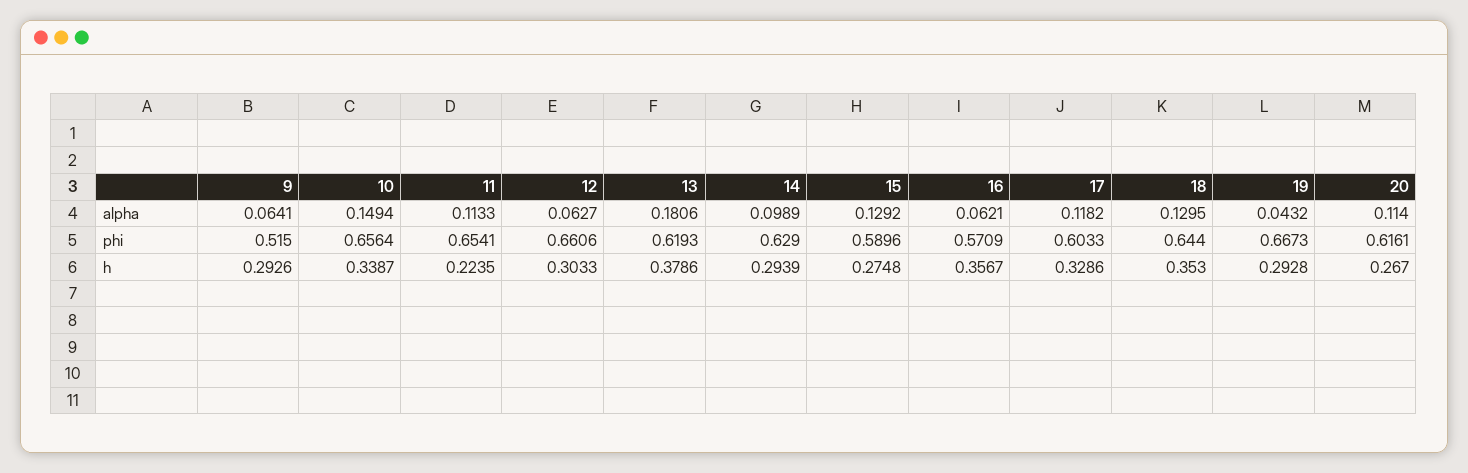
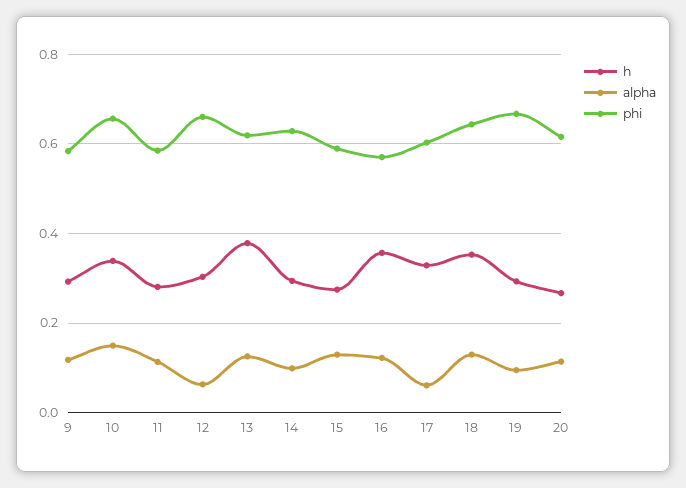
alpha, 9: 0.0641 -> 0.12
alpha, 13: 0.1806 -> 0.12
alpha, 16: 0.0621 -> 0.12
alpha, 17: 0.1182 -> 0.06
alpha, 19: 0.0432 -> 0.1
phi, 9: 0.515 -> 0.58
phi, 11: 0.6541 -> 0.58
h, 11: 0.2235 -> 0.28

